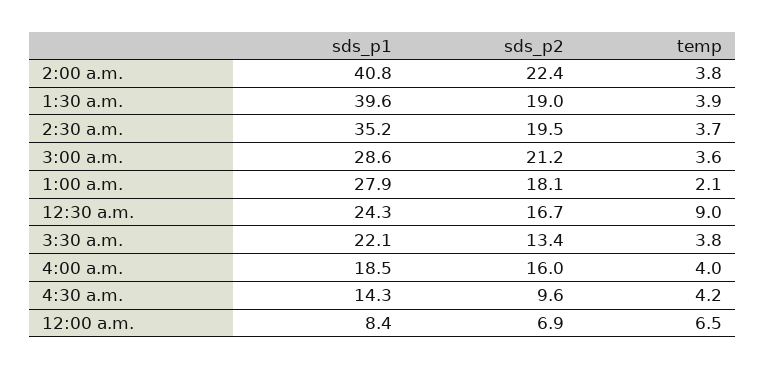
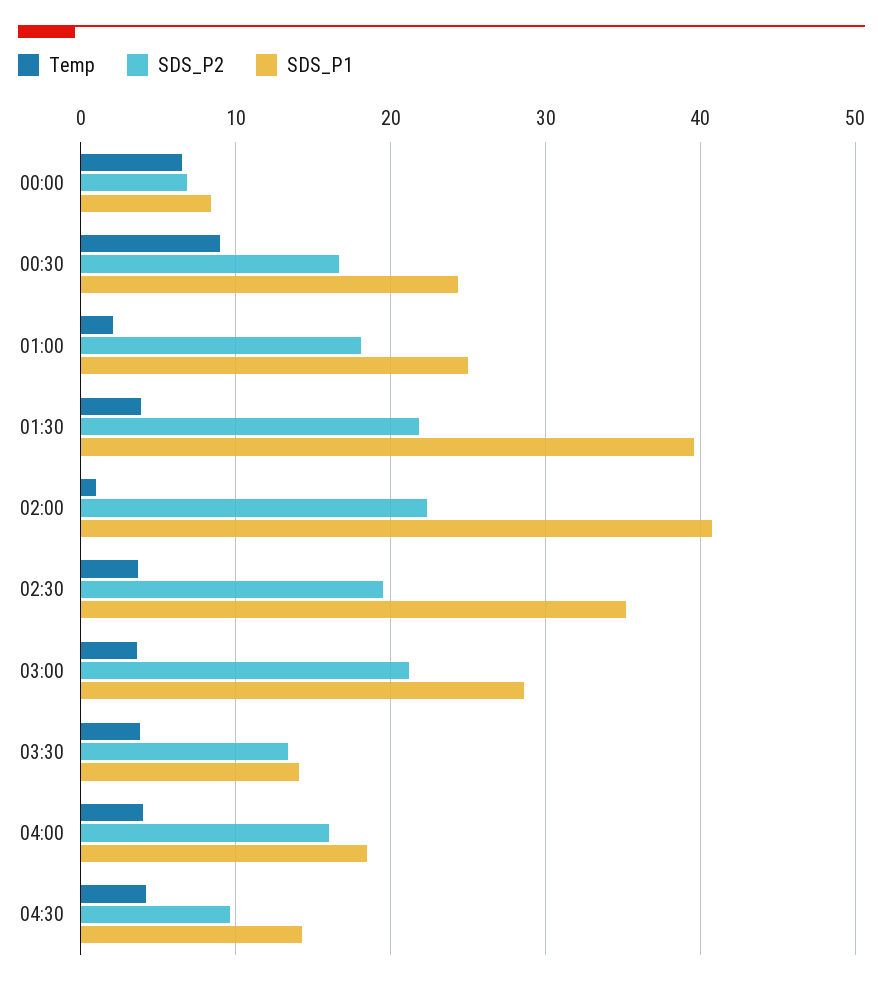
temp, 2:00 a.m.: 3.8 -> 1
sds_p2, 1:30 a.m.: 19 -> 22
sds_p1, 1:00 a.m.: 27.9 -> 25
sds_p1, 3:30 a.m.: 22.1 -> 14

